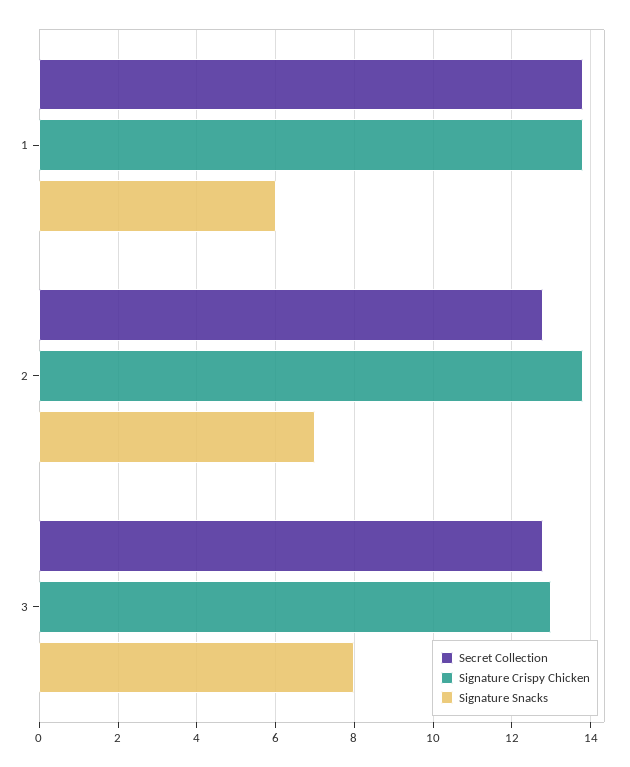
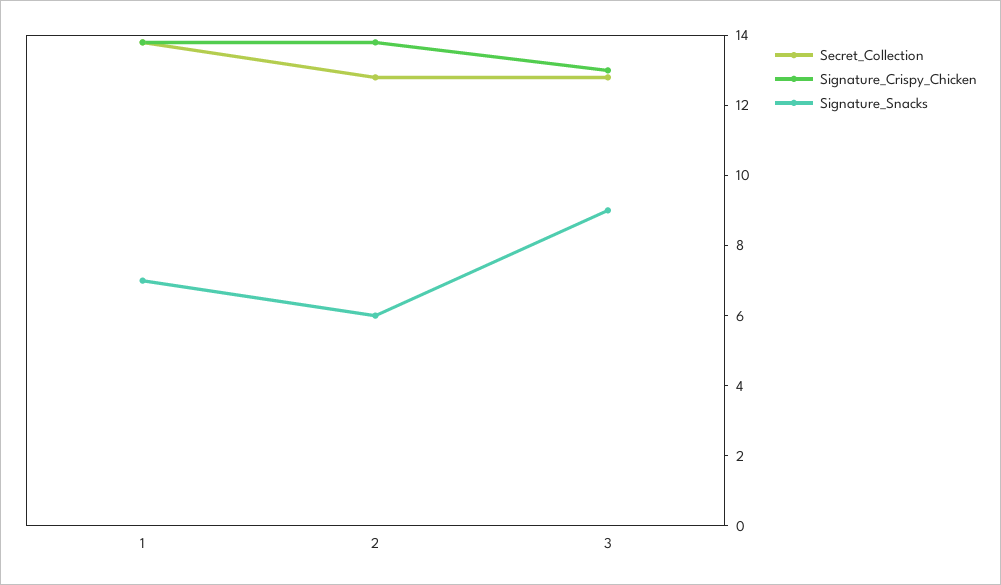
Signature Snacks, 1: 6 -> 7
Signature Snacks, 2: 7 -> 6
Signature Snacks, 3: 8 -> 9

